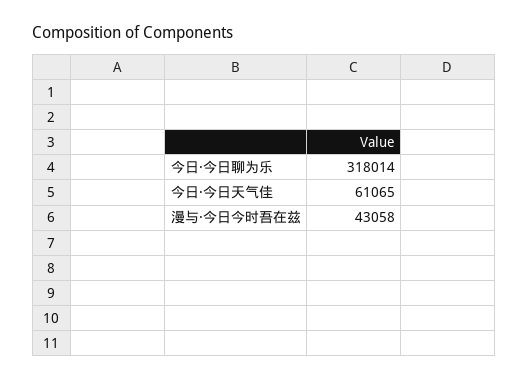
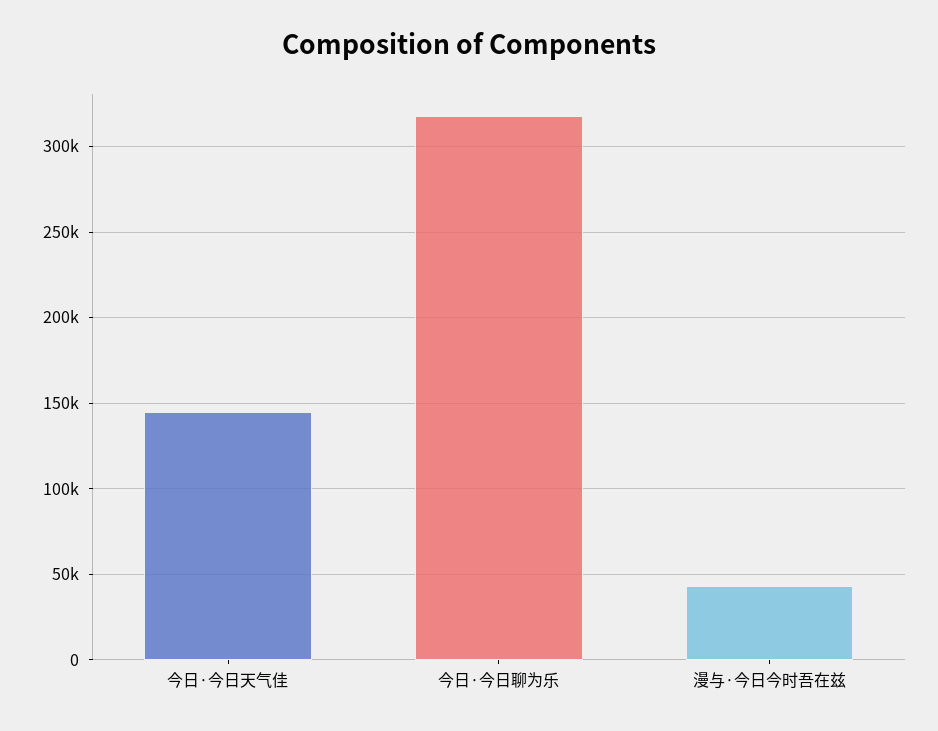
今日·今日天气佳: 61065 -> 145000

